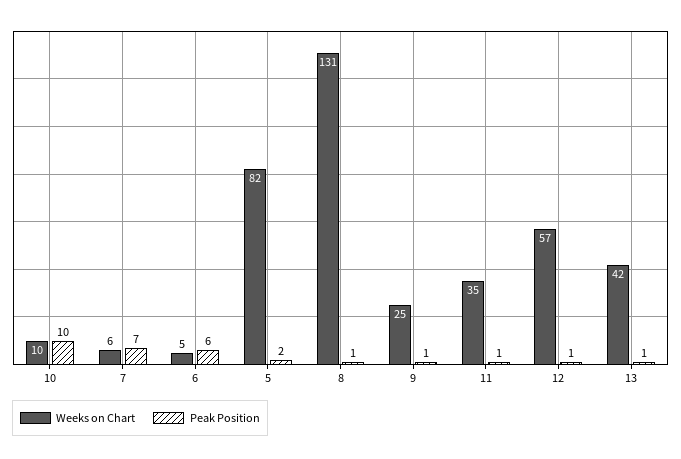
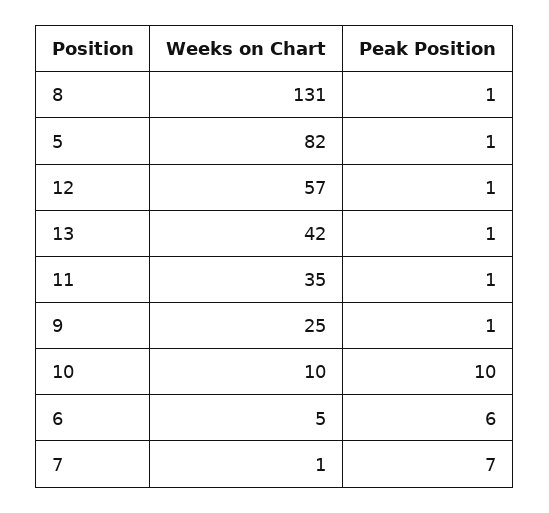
Weeks on Chart, 7: 6 -> 1
Peak Position, 5: 2 -> 1

